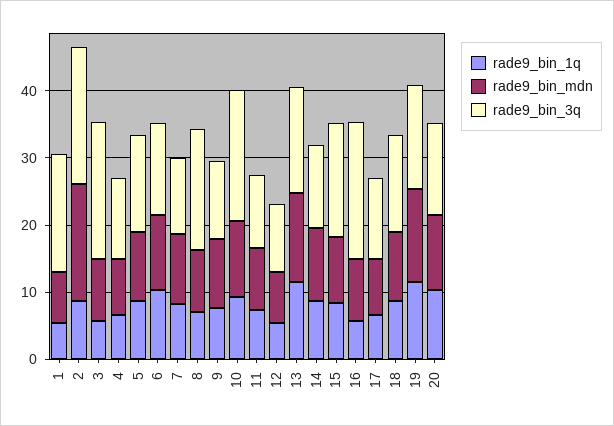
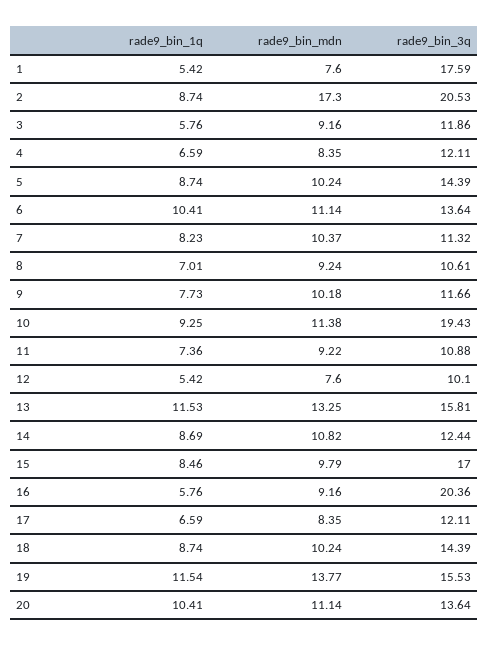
rade9_bin_3q, 3: 20 -> 11.86
rade9_bin_3q, 8: 18 -> 10.61

